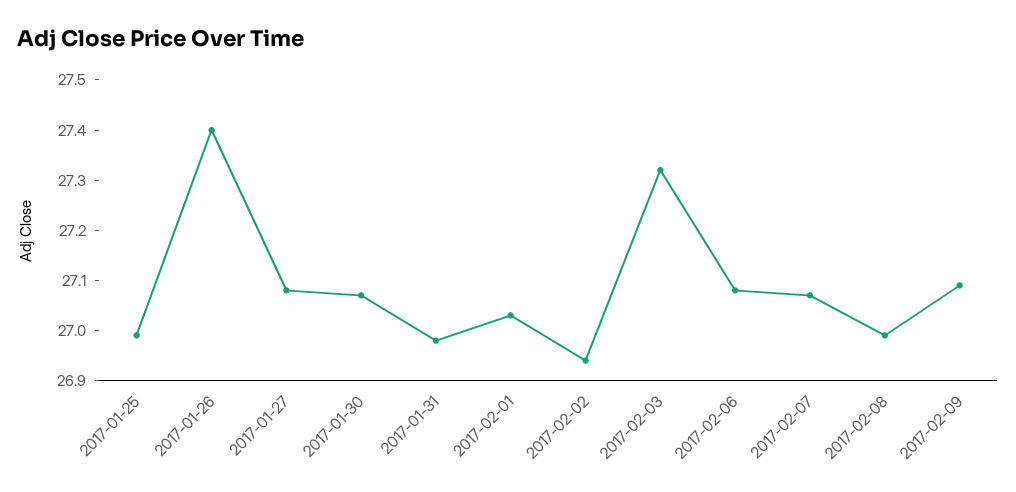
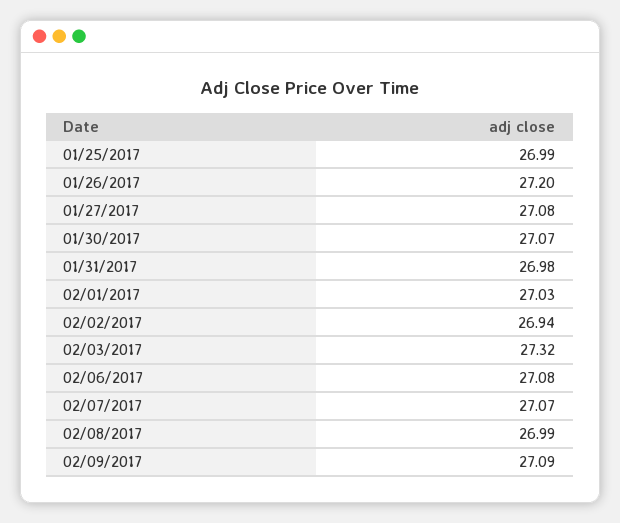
2017-01-26: 27.4 -> 27.2

